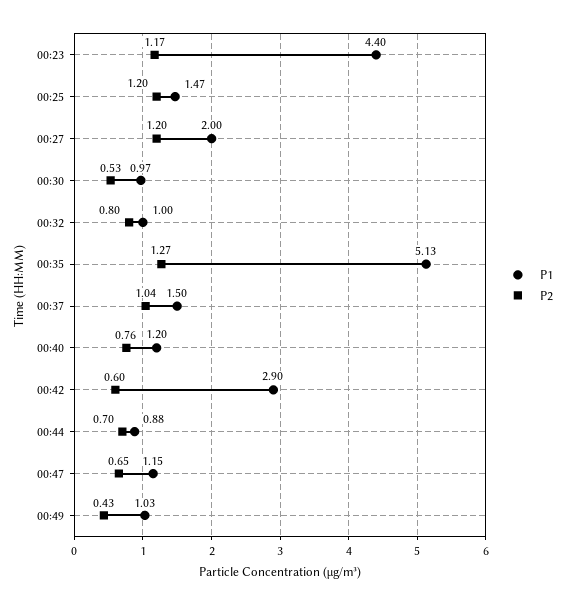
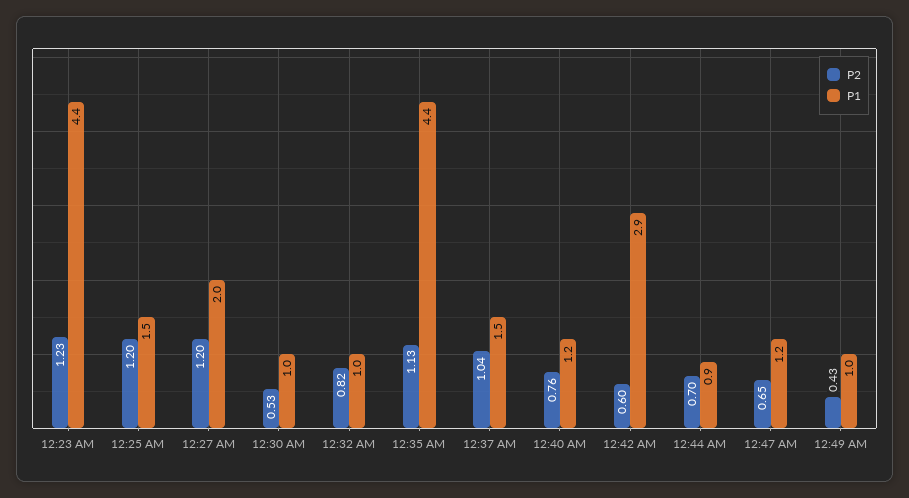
P2, 00:23: 1.17 -> 1.23
P2, 00:32: 0.8 -> 0.82
P1, 00:35: 5.13 -> 4.4
P2, 00:35: 1.27 -> 1.13

